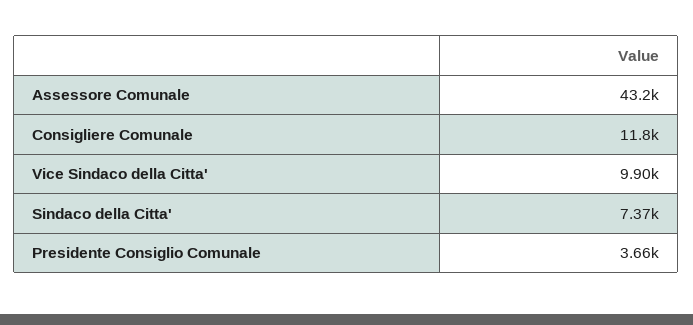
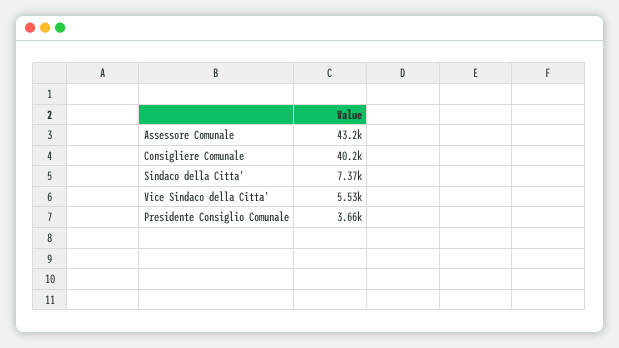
Consigliere Comunale: 11800 -> 40200
Vice Sindaco della Citta': 9900 -> 5530

